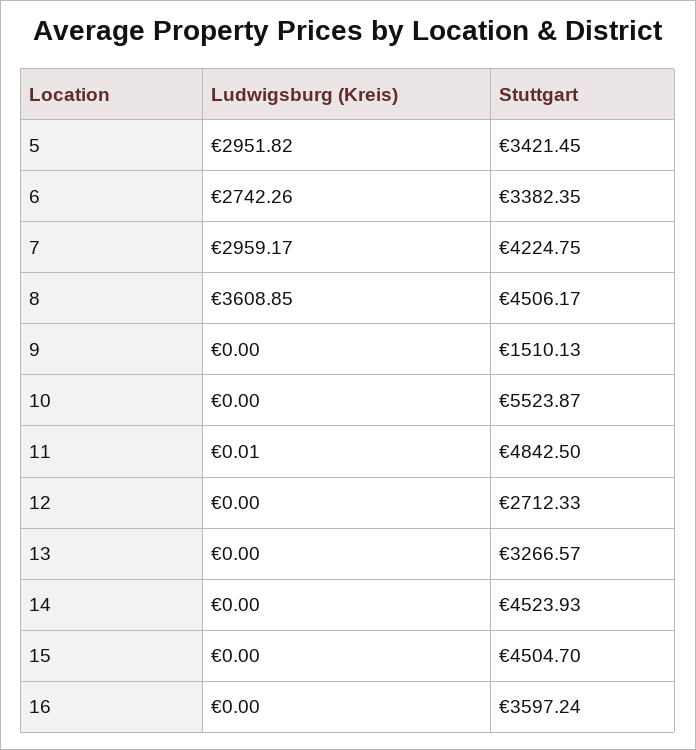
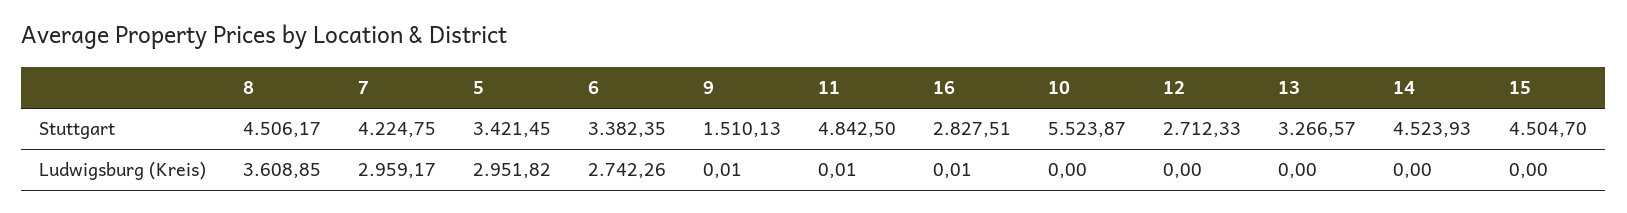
Ludwigsburg (Kreis), 9: 0 -> 0.01
Ludwigsburg (Kreis), 16: 0 -> 0.01
Stuttgart, 16: 3597.24 -> 2827.51

